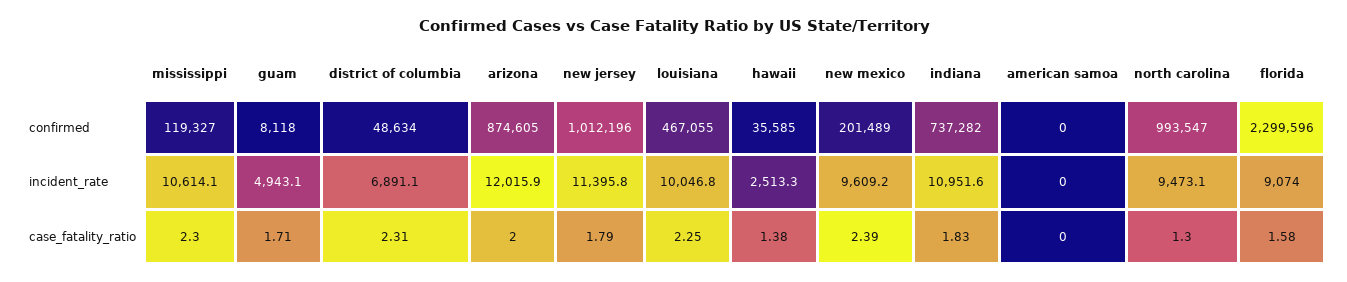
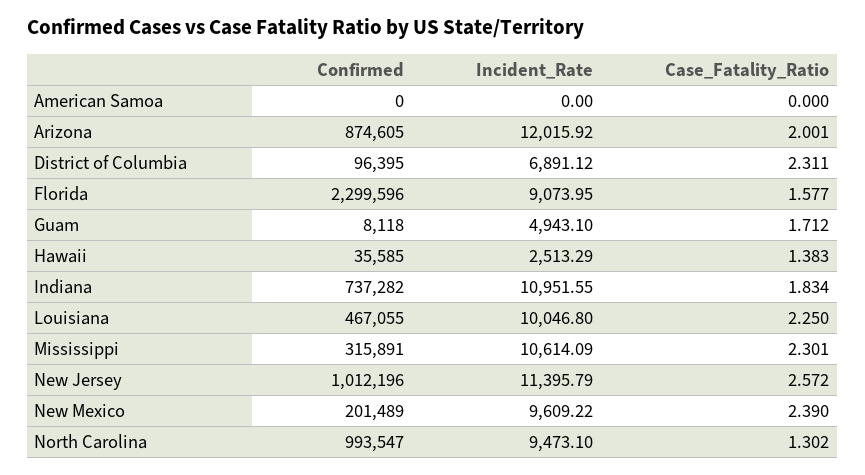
mississippi, confirmed: 119327 -> 315891
district of columbia, confirmed: 48634 -> 96395
new jersey, case_fatality_ratio: 1.79 -> 2.572

